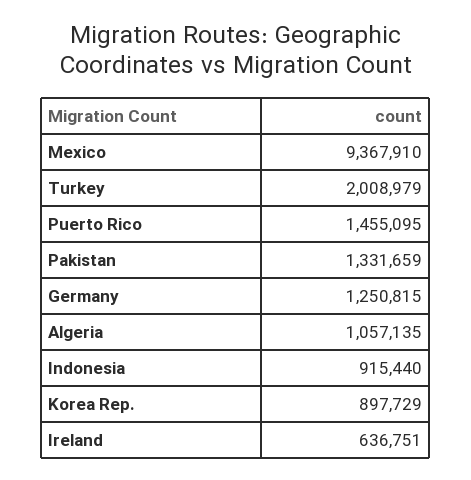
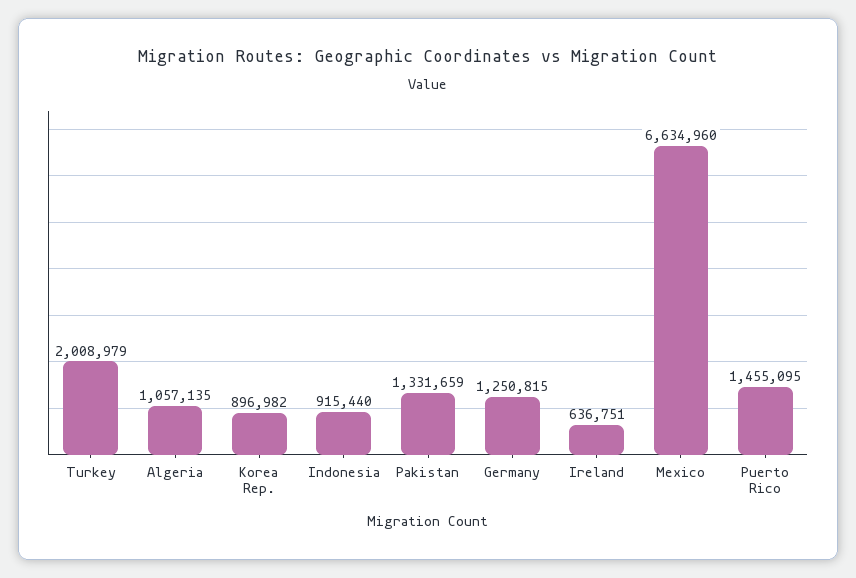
Mexico: 9367910 -> 6634960
Korea Rep.: 897729 -> 896982

